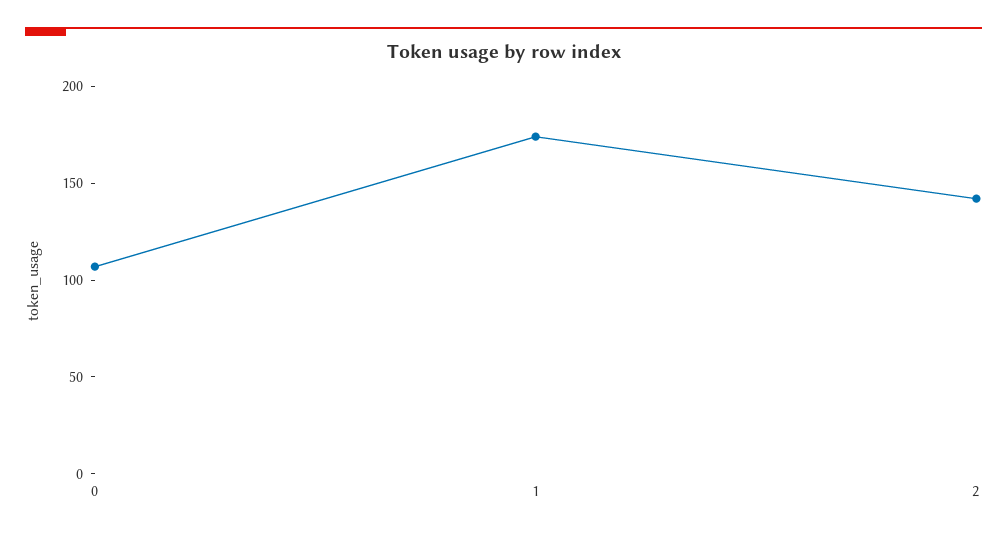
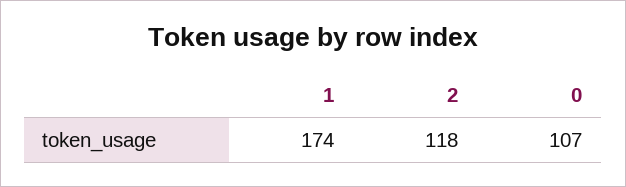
2: 140 -> 118

